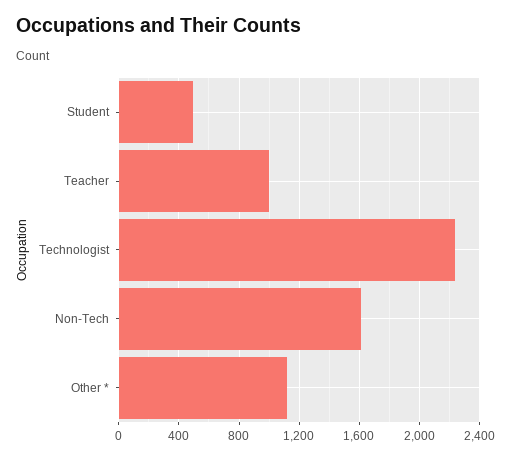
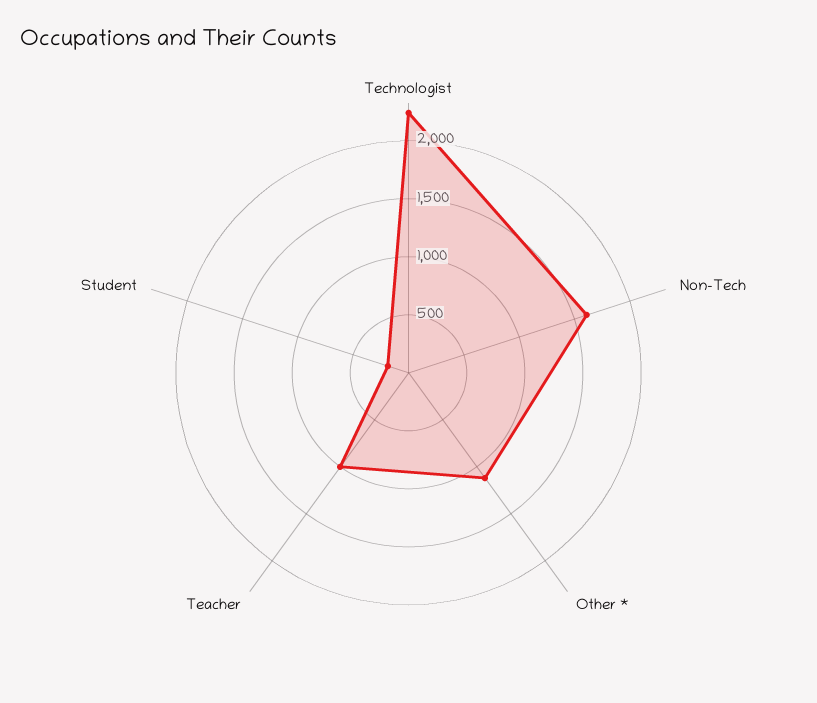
Student: 500 -> 200

